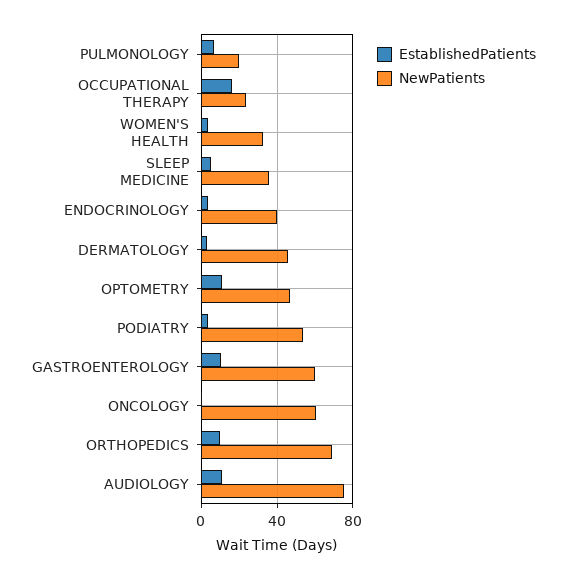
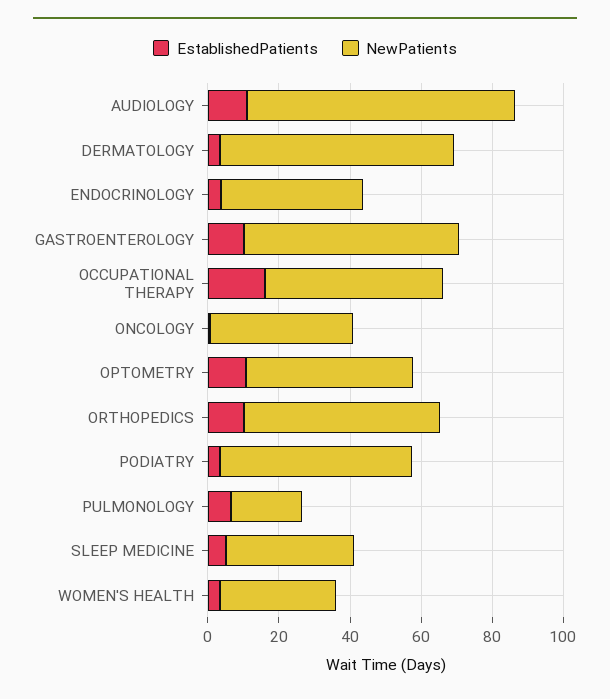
NewPatients, OCCUPATIONAL THERAPY: 25 -> 50
NewPatients, DERMATOLOGY: 45 -> 65
NewPatients, ONCOLOGY: 60 -> 40
NewPatients, ORTHOPEDICS: 70 -> 55

